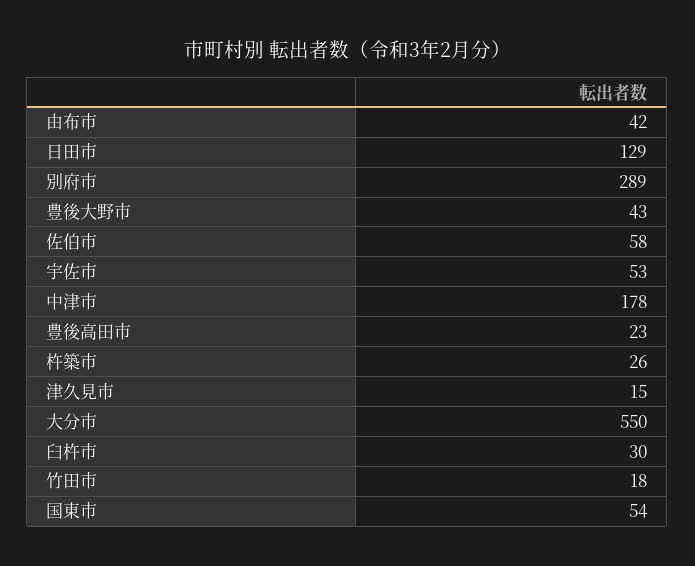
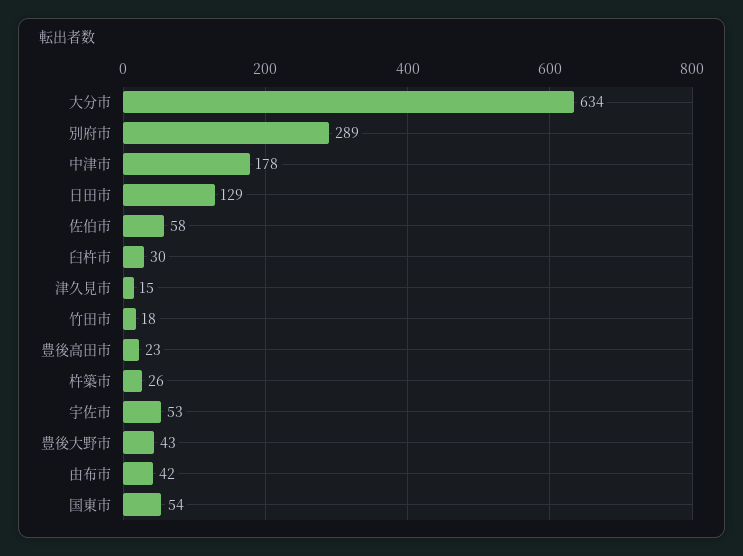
大分市: 550 -> 634

